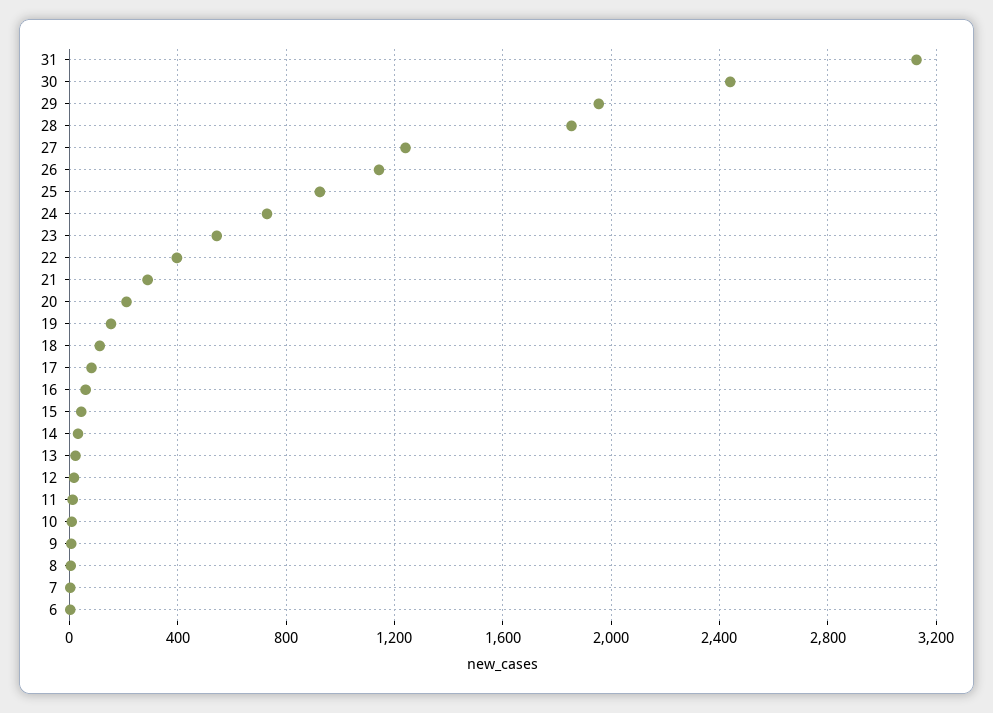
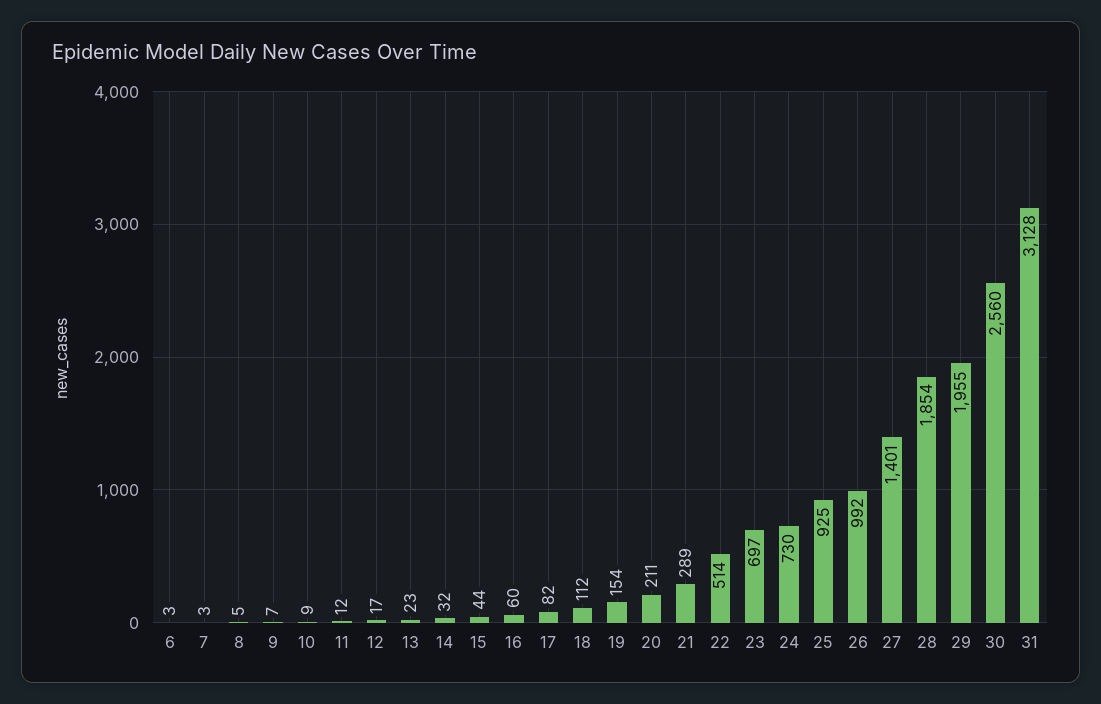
30: 2450 -> 2560
27: 1250 -> 1401
26: 1150 -> 992
23: 550 -> 697
22: 400 -> 514

